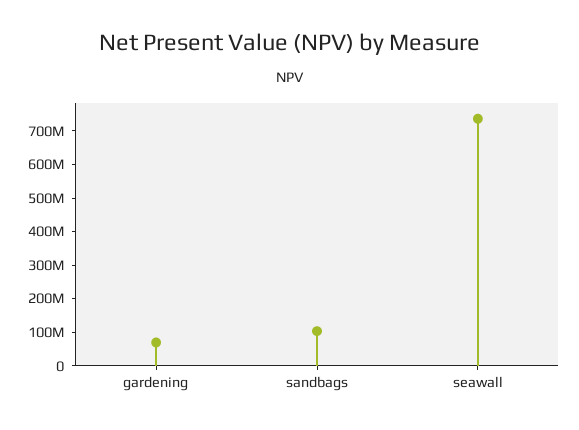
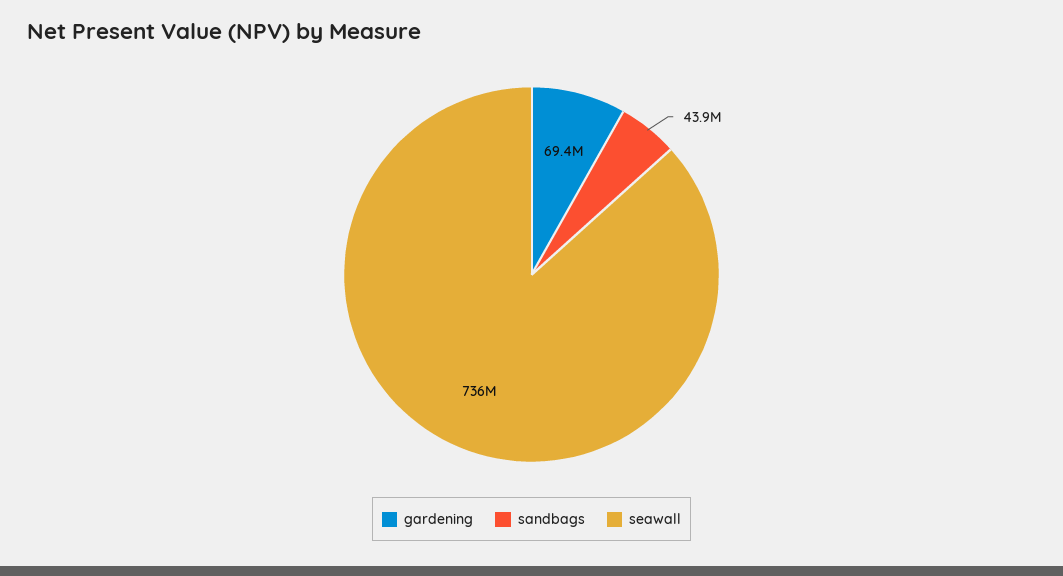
sandbags: 100000000 -> 43900000

